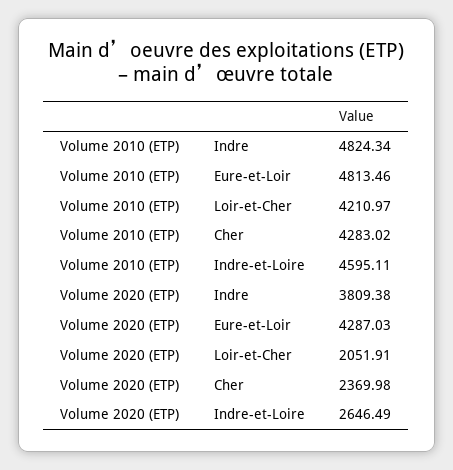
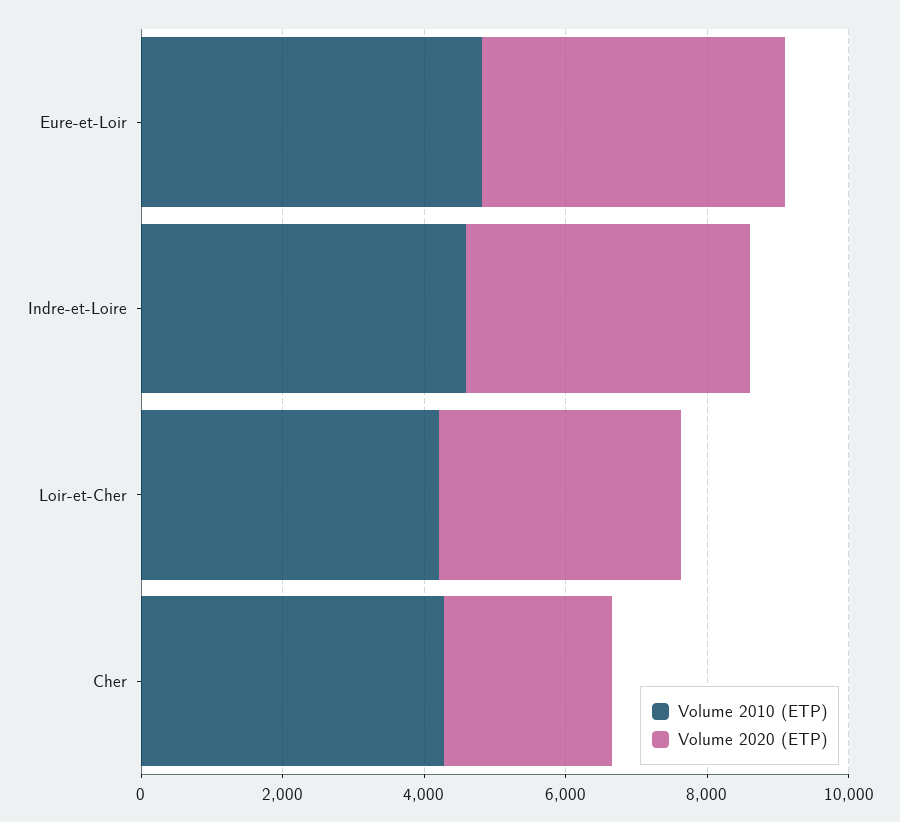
Volume 2010 (ETP), Indre: 4824.34 -> none
Volume 2020 (ETP), Indre: 3809.38 -> none
Volume 2020 (ETP), Loir-et-Cher: 2051.91 -> 3500
Volume 2020 (ETP), Indre-et-Loire: 2646.49 -> 4000

